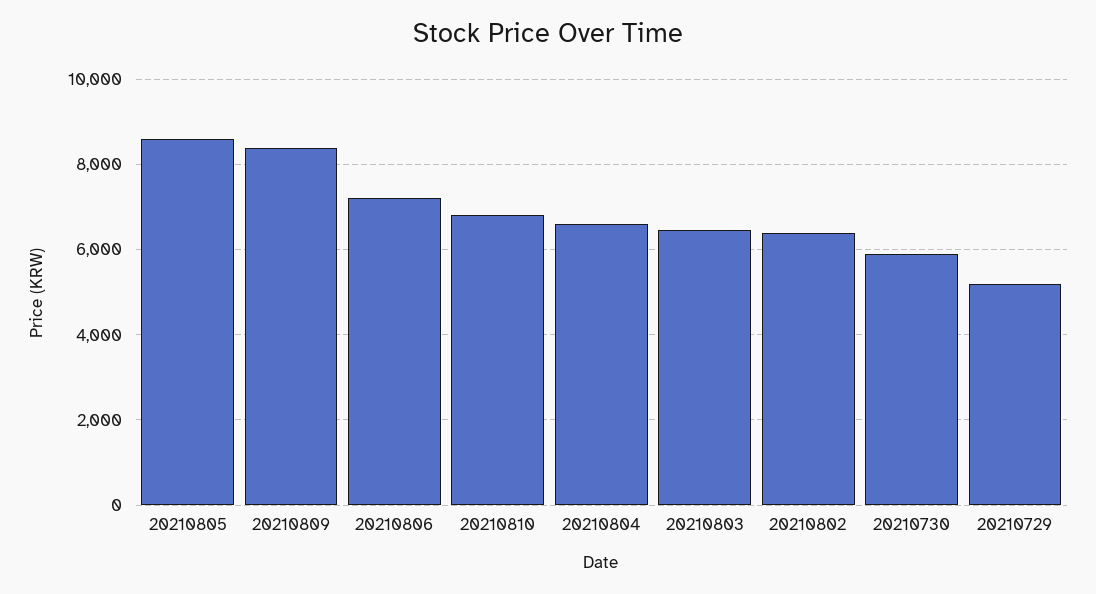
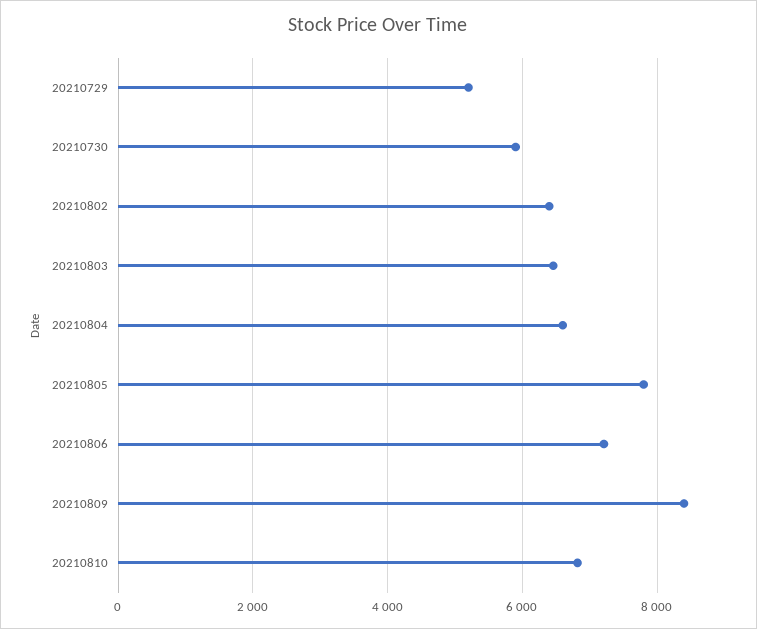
20210805: 8600 -> 7800

